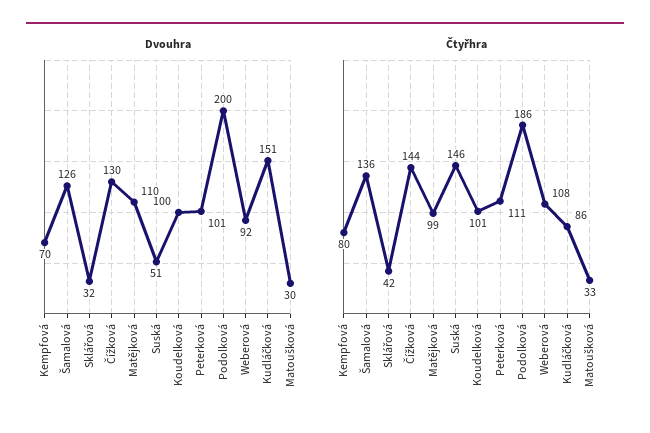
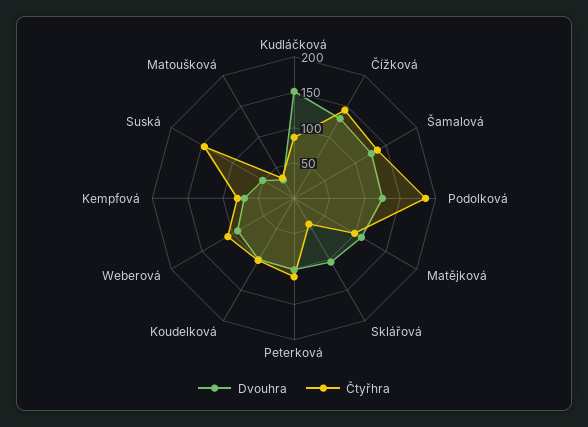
Dvouhra, Sklářová: 32 -> 100
Dvouhra, Podolková: 200 -> 125

